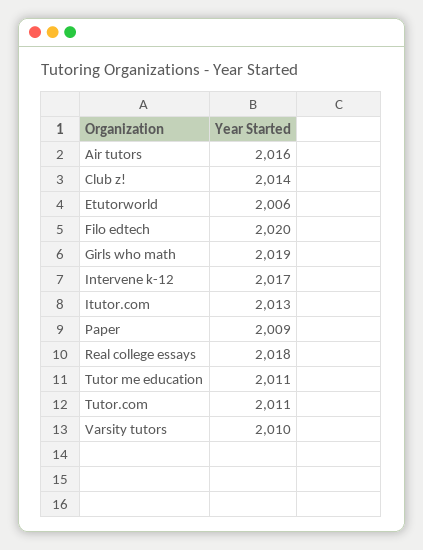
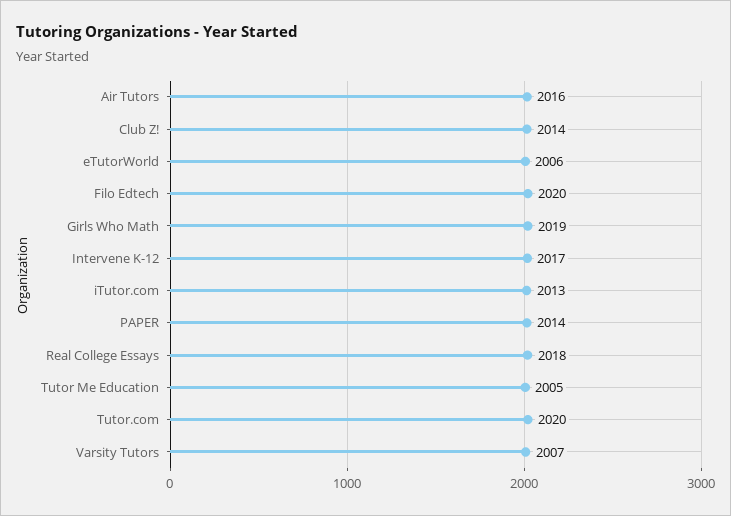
Paper: 2009 -> 2014
Tutor me education: 2011 -> 2005
Tutor.com: 2011 -> 2020
Varsity tutors: 2010 -> 2007

